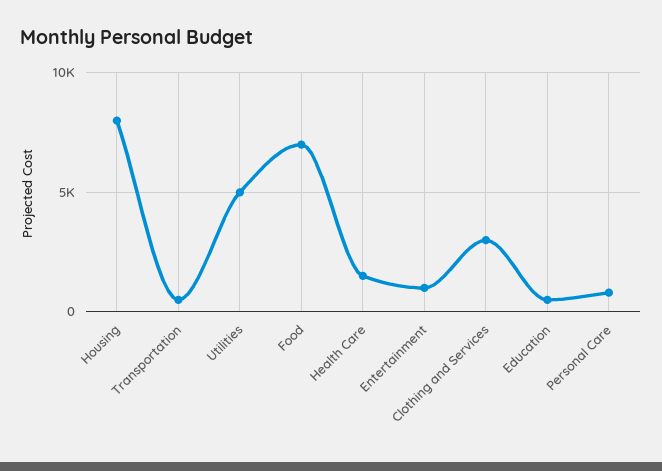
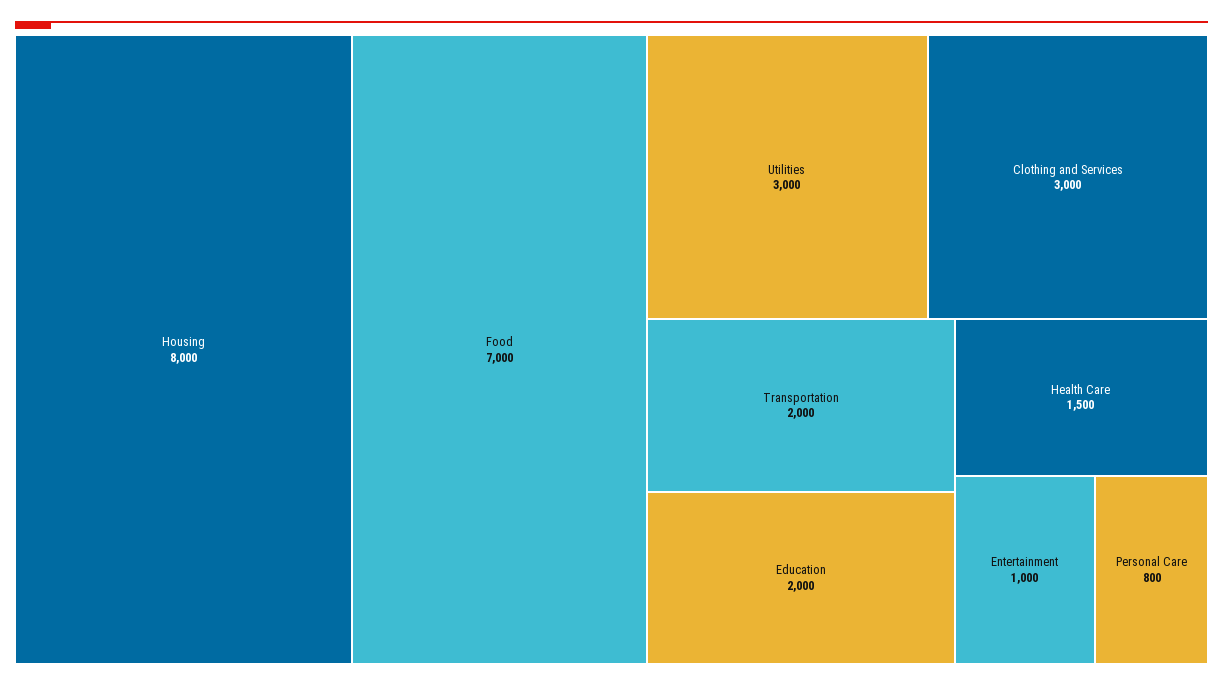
Transportation: 500 -> 2000
Utilities: 5000 -> 3000
Education: 500 -> 2000

